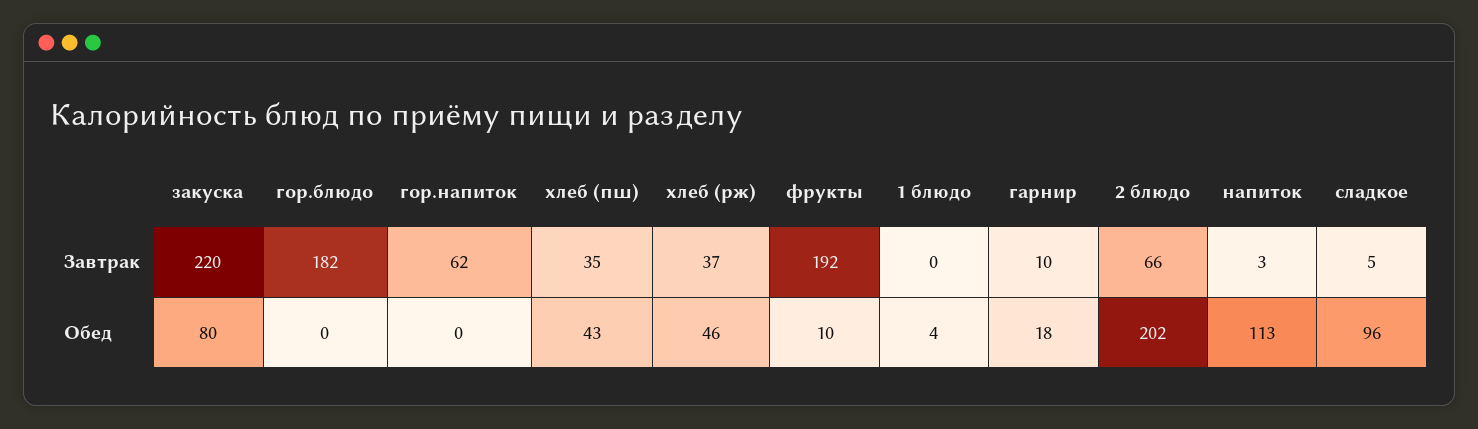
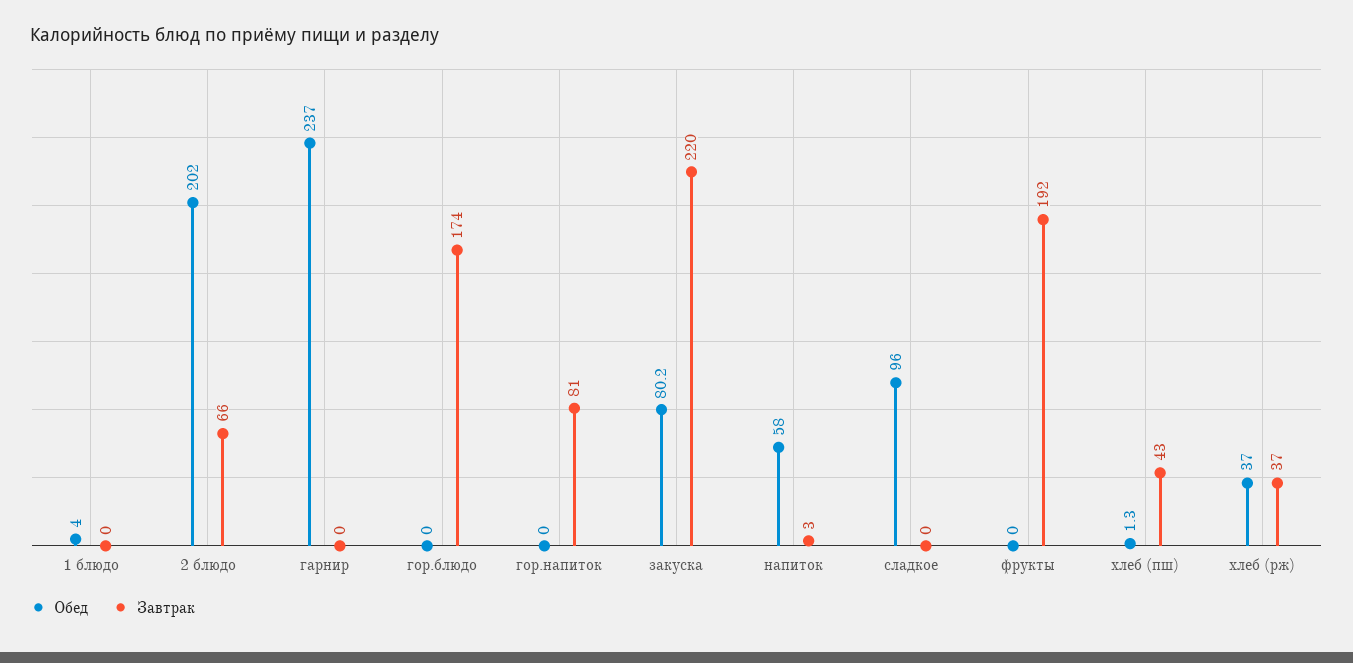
Завтрак, гор.блюдо: 182 -> 174
Завтрак, гор.напиток: 62 -> 81
Завтрак, хлеб (пш): 35 -> 43
Завтрак, гарнир: 10 -> 0
Завтрак, сладкое: 5 -> 0
Обед, хлеб (пш): 43 -> 1.3
Обед, хлеб (рж): 46 -> 37
Обед, фрукты: 10 -> 0
Обед, гарнир: 18 -> 237
Обед, напиток: 113 -> 58

